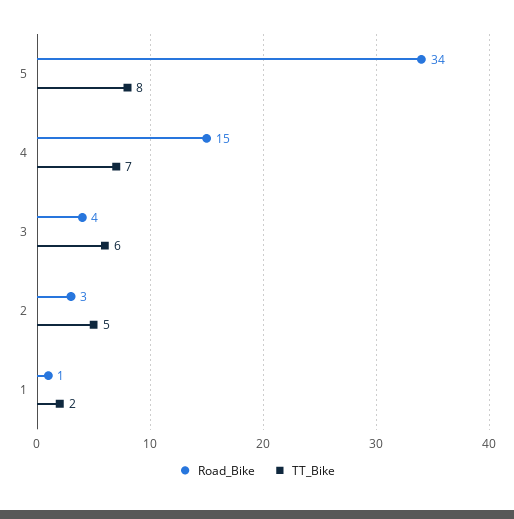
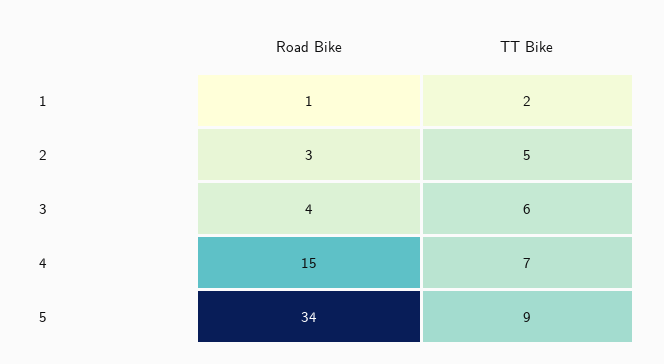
TT_Bike, 5: 8 -> 9

